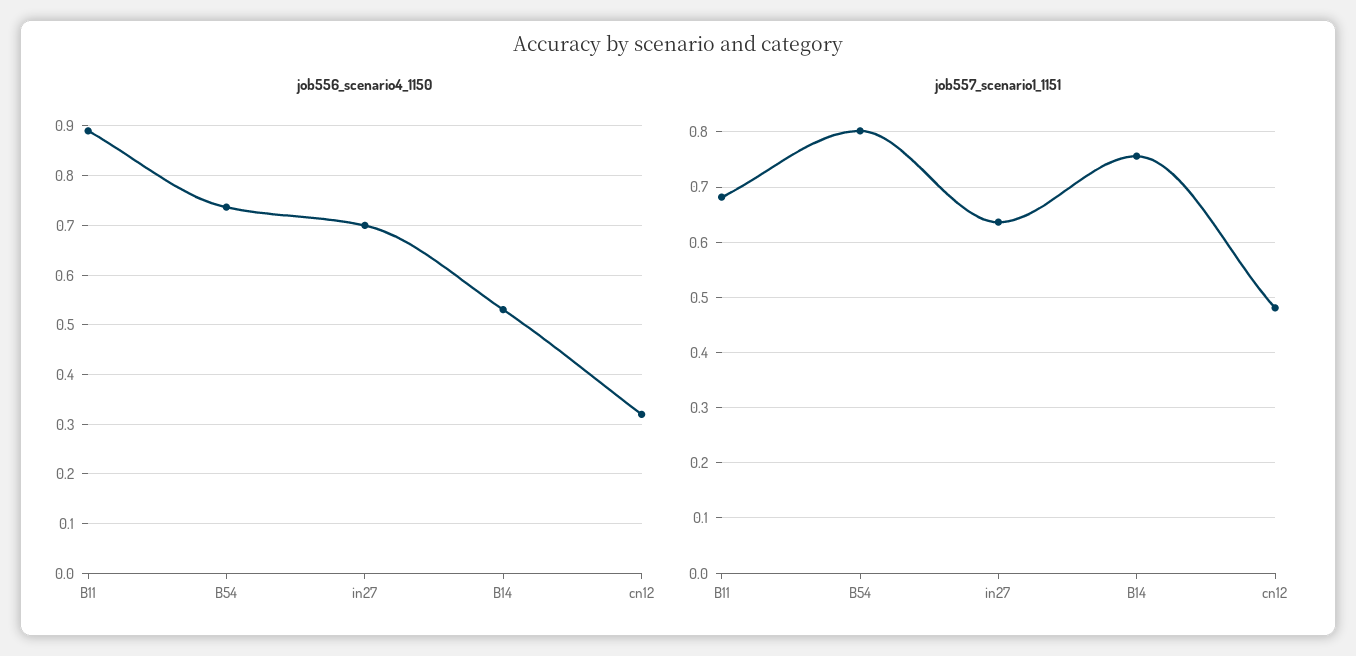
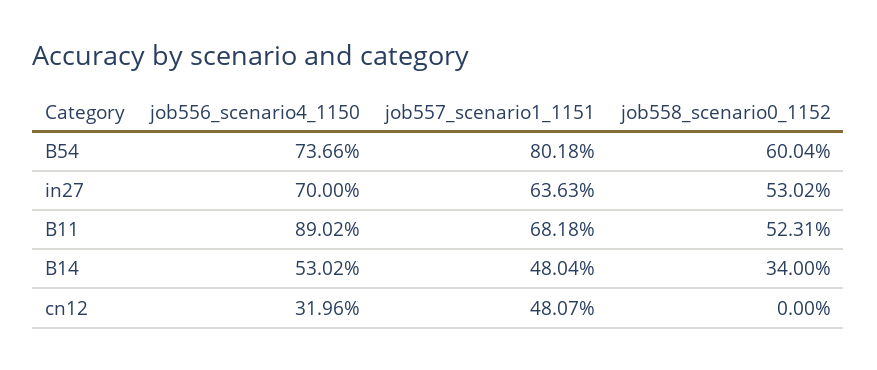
job557_scenario1_1151, B14: 0.76 -> 0.4804
job558_scenario0_1152, B54: none -> 0.6004
job558_scenario0_1152, in27: none -> 0.5302
job558_scenario0_1152, B11: none -> 0.5231
job558_scenario0_1152, B14: none -> 0.34
job558_scenario0_1152, cn12: none -> 0

